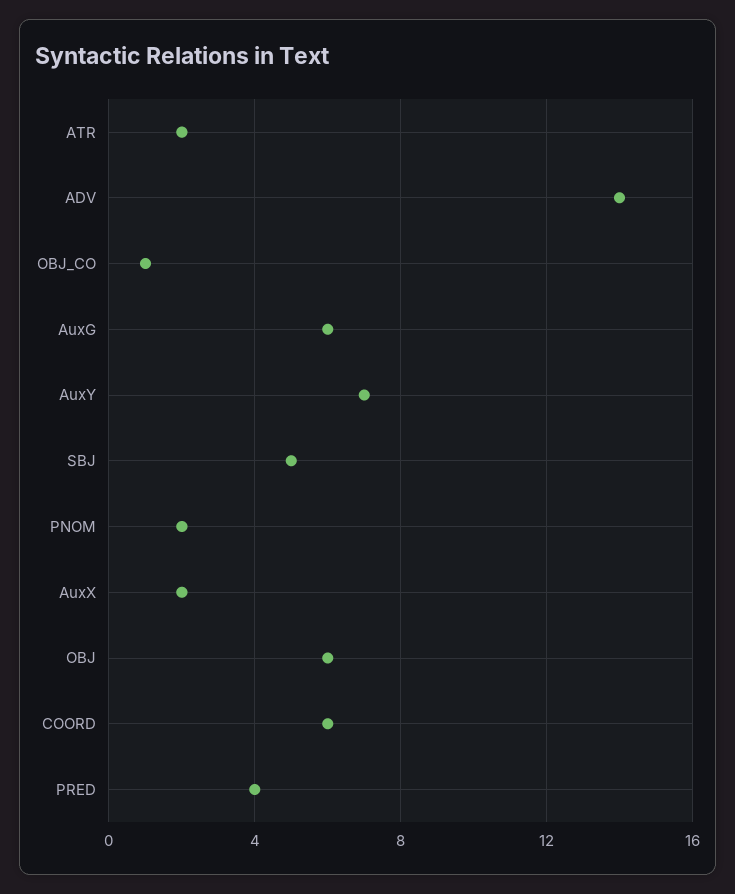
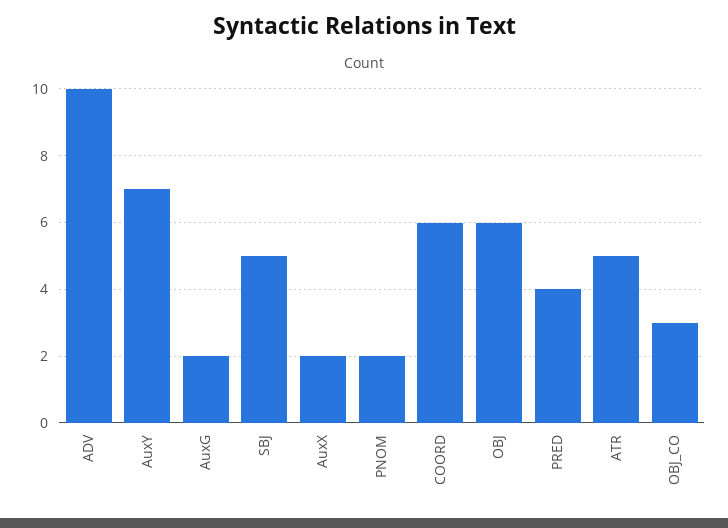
ATR: 2 -> 5
ADV: 14 -> 10
OBJ_CO: 1 -> 3
AuxG: 6 -> 2

